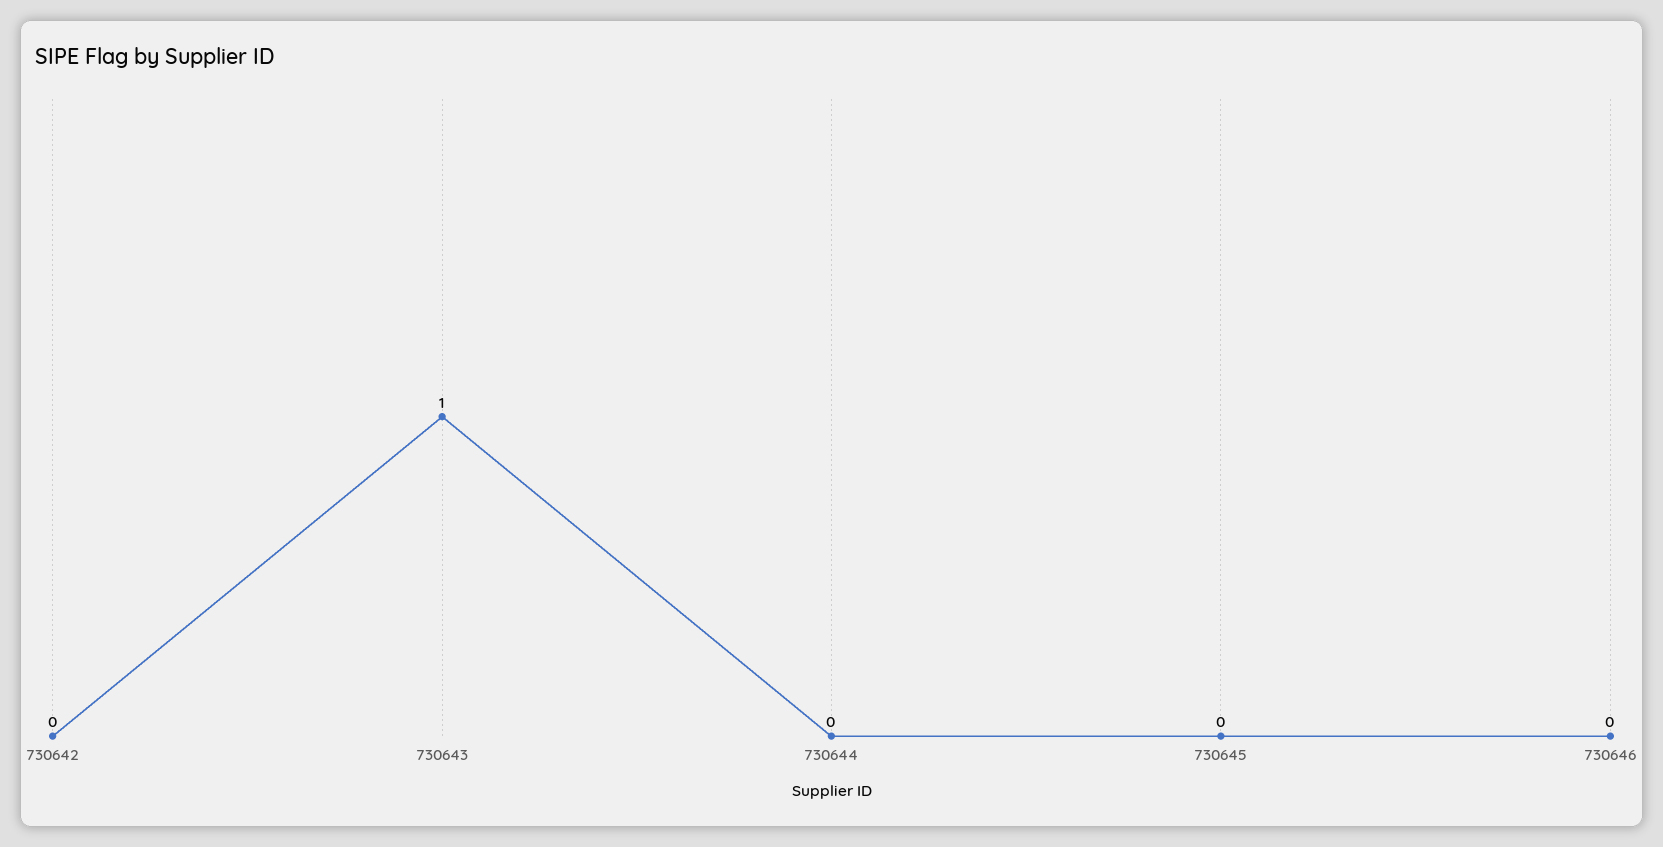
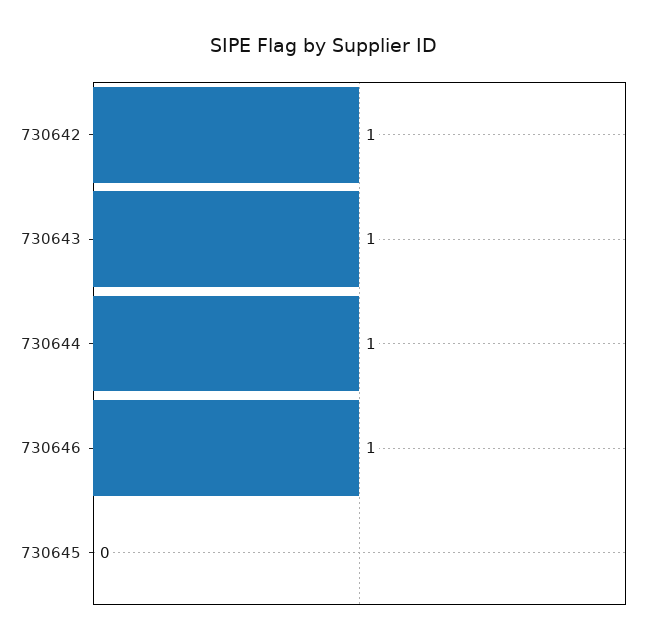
730642: 0 -> 1
730644: 0 -> 1
730646: 0 -> 1

